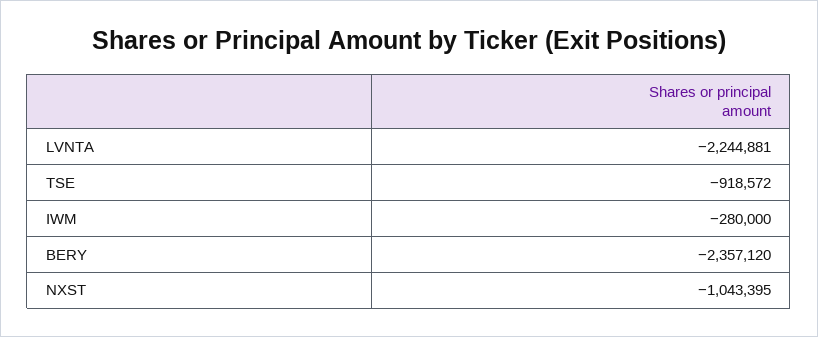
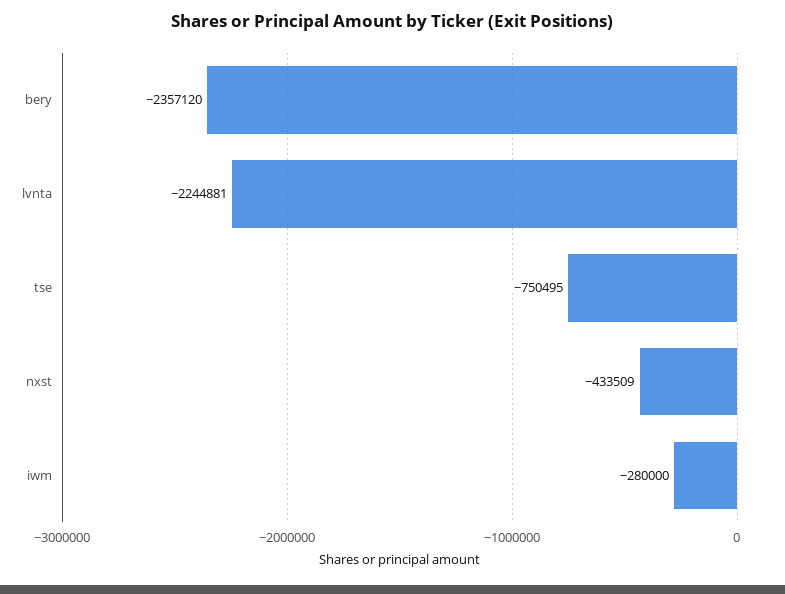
TSE: -918572 -> -750495
NXST: -1043395 -> -433509

